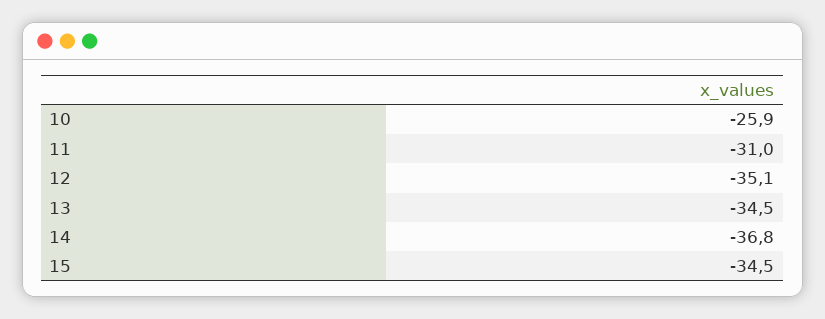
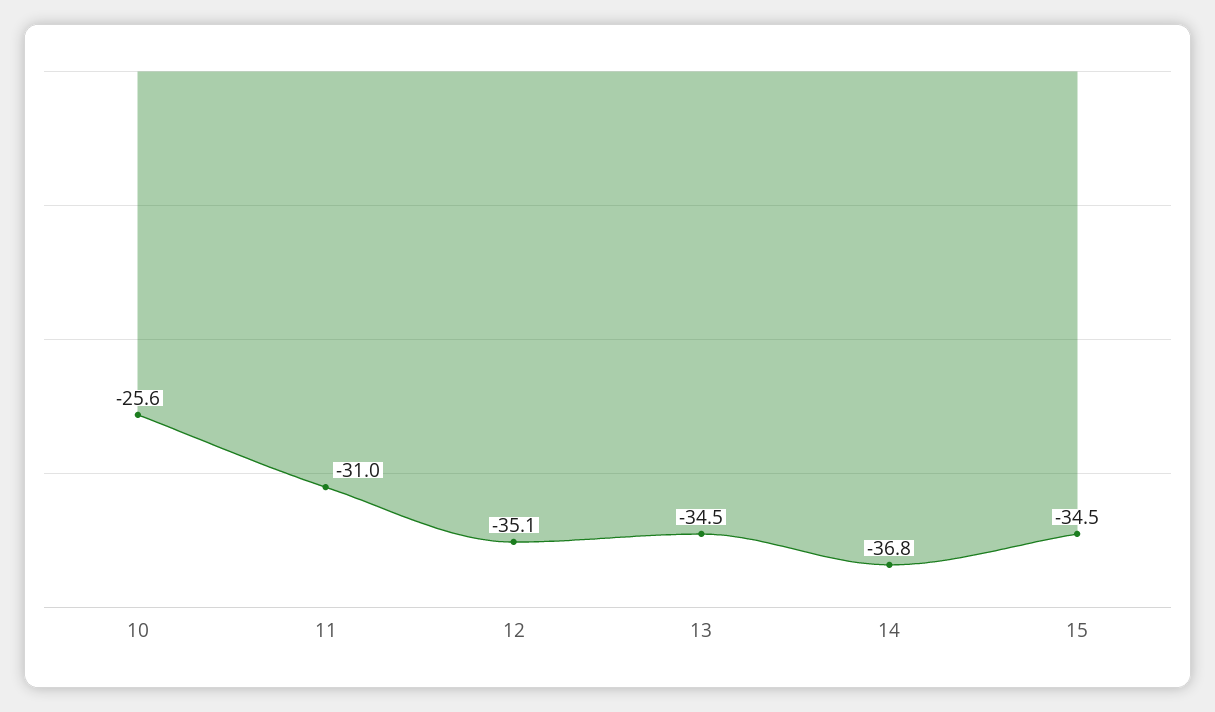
10: -25.9 -> -25.6

